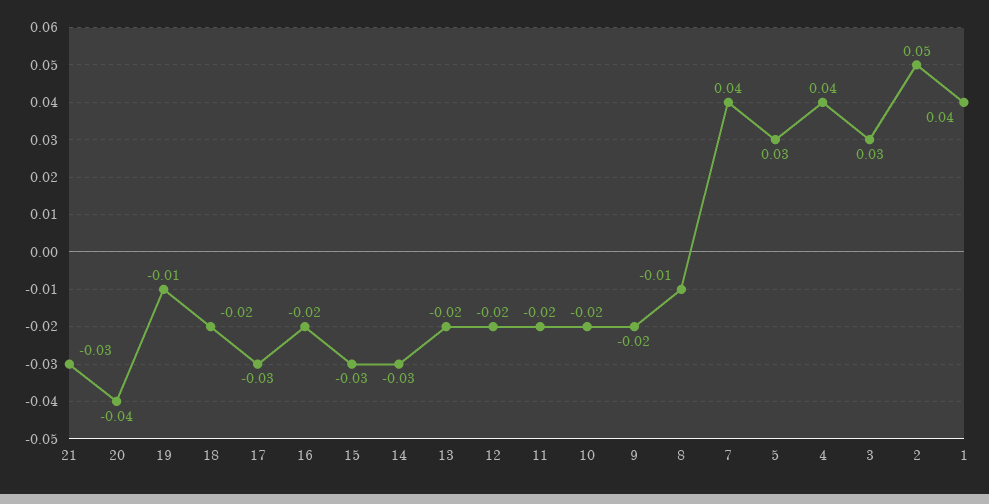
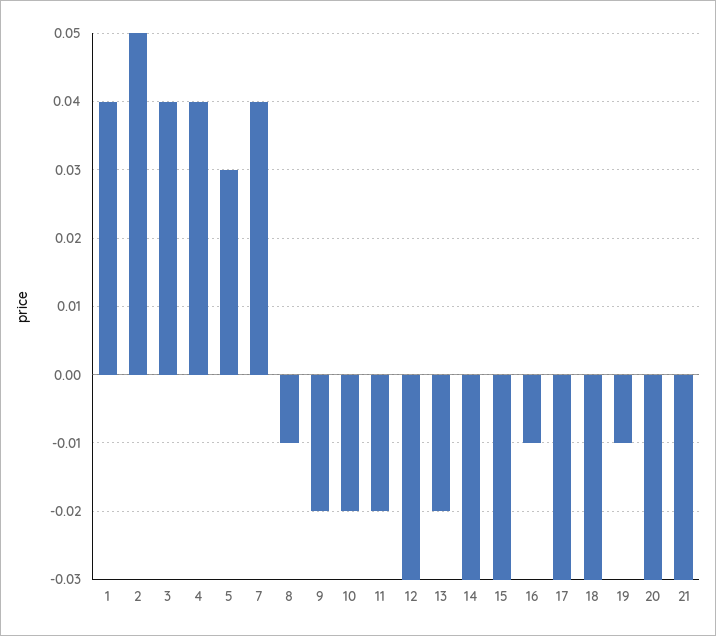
20: -0.04 -> -0.03
18: -0.02 -> -0.03
16: -0.02 -> -0.01
12: -0.02 -> -0.03
3: 0.03 -> 0.04

